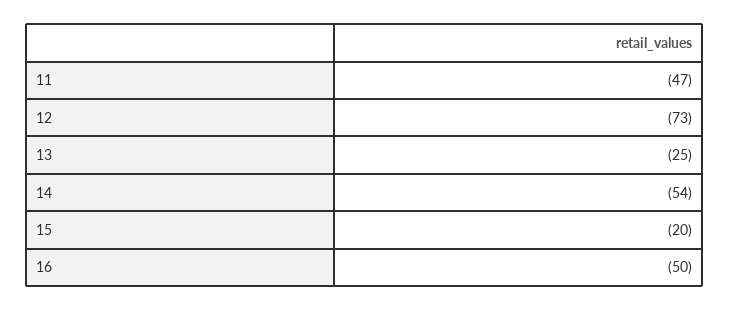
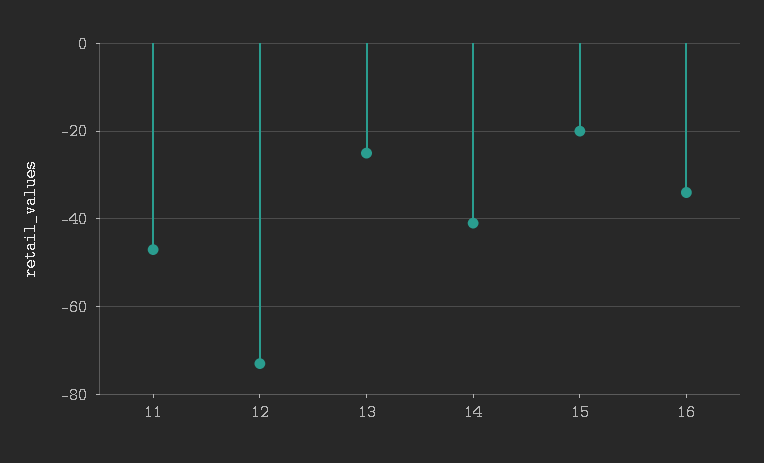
14: -54 -> -40
16: -50 -> -35

